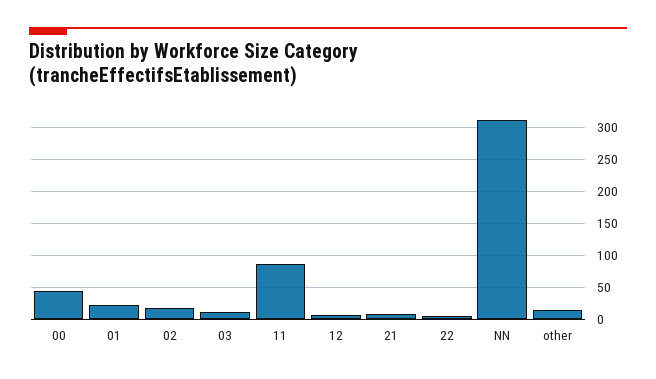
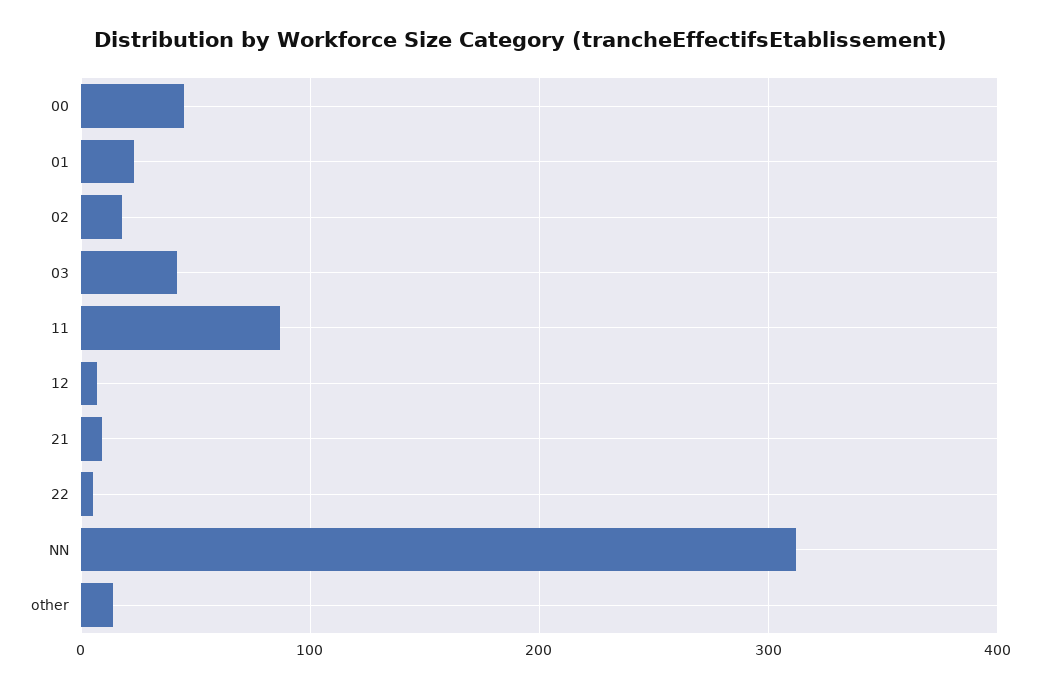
03: 10 -> 40

